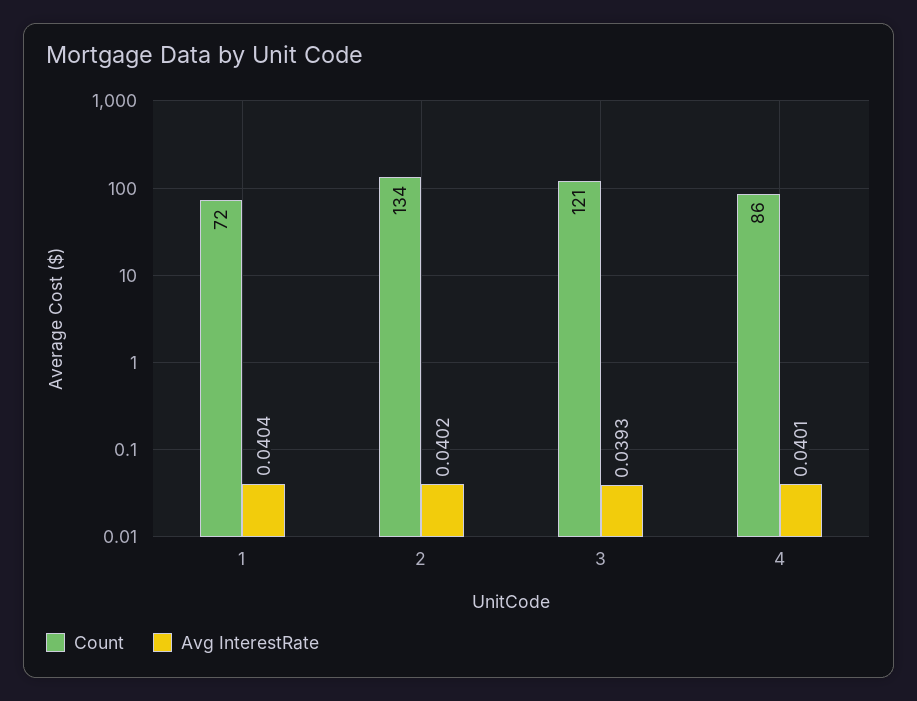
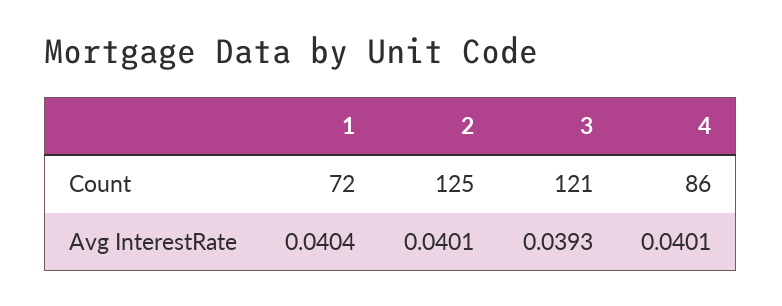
Count, 2: 134 -> 125
Avg InterestRate, 2: 0.0402 -> 0.0401

